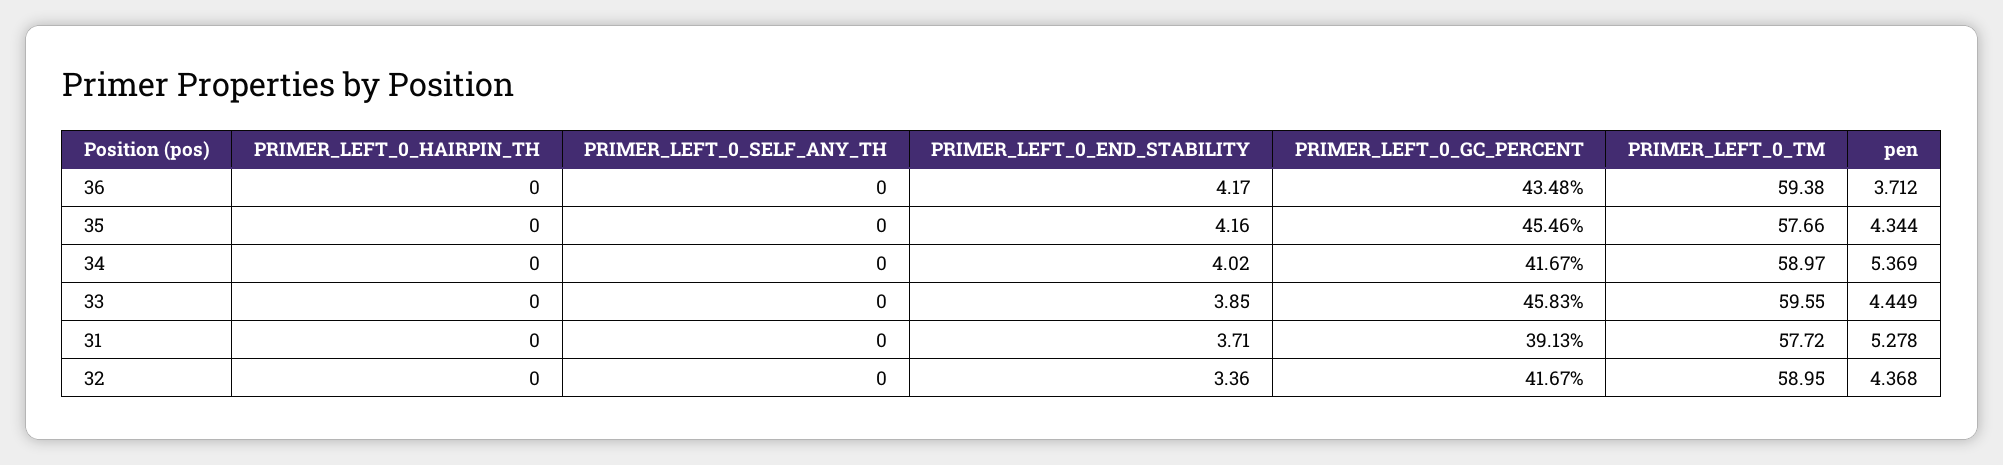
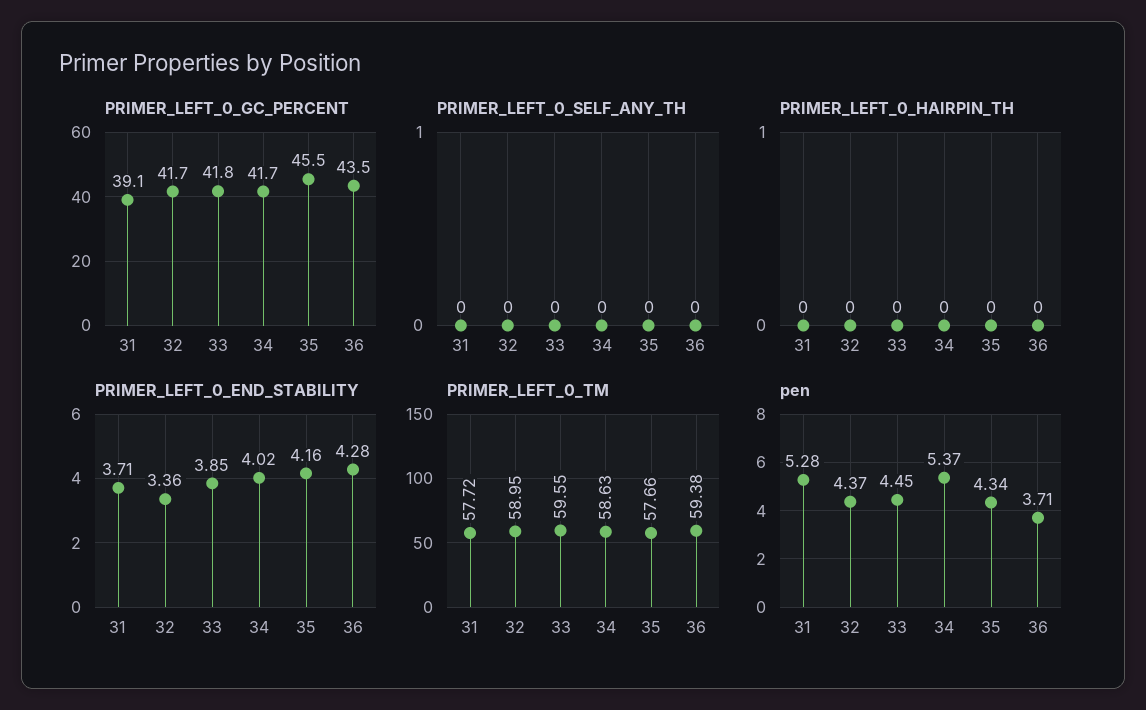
PRIMER_LEFT_0_END_STABILITY, 36: 4.17 -> 4.28
PRIMER_LEFT_0_TM, 34: 58.97 -> 58.63
PRIMER_LEFT_0_GC_PERCENT, 33: 45.83 -> 41.8

